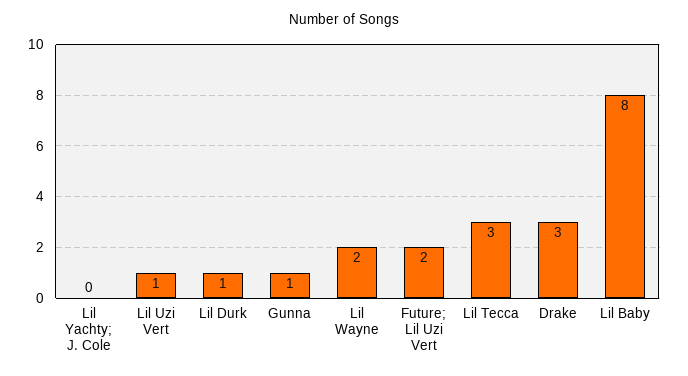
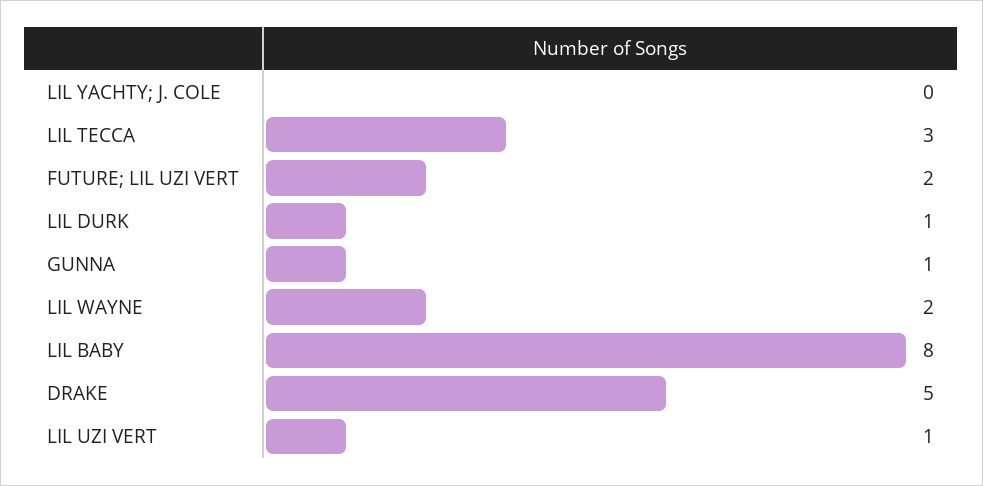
Drake: 3 -> 5

